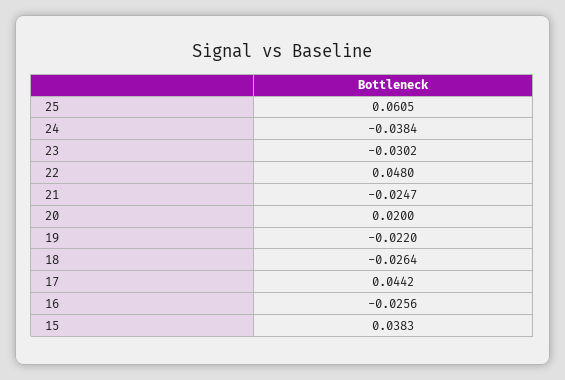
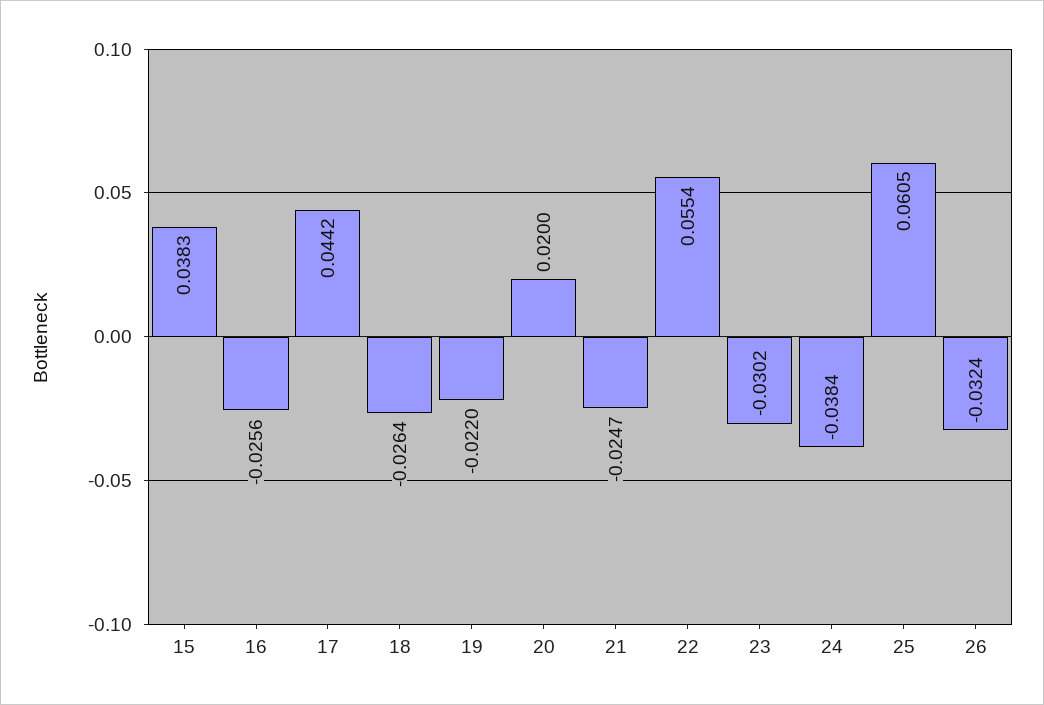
22: 0.048 -> 0.0554
26: none -> -0.0324

